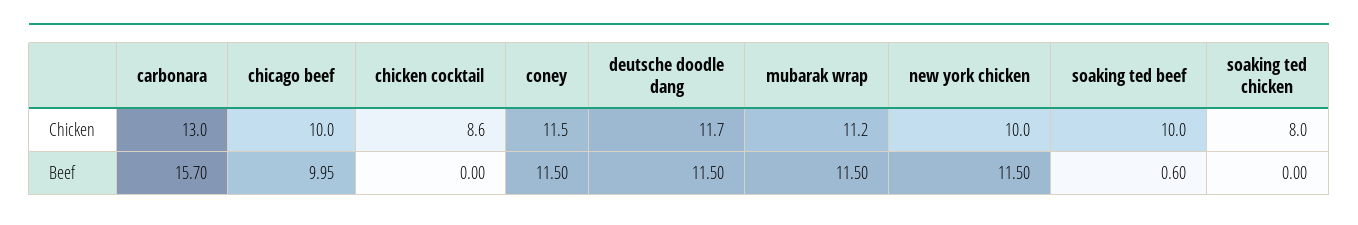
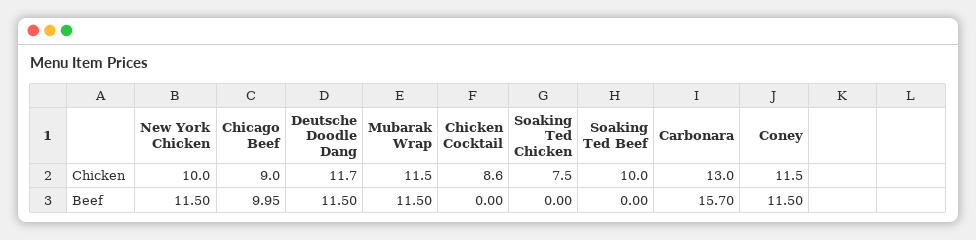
chicago beef, Chicken: 10 -> 9
mubarak wrap, Chicken: 11.2 -> 11.5
soaking ted chicken, Chicken: 8 -> 7.5
soaking ted beef, Beef: 0.6 -> 0

